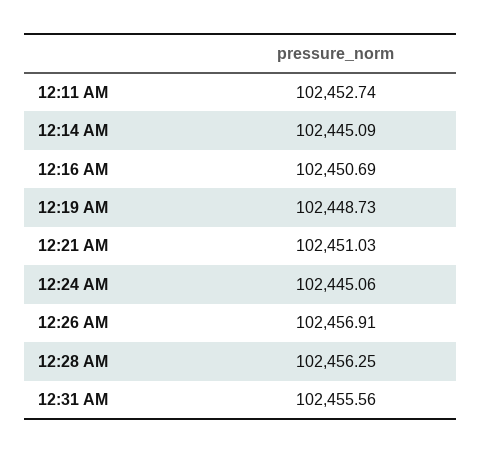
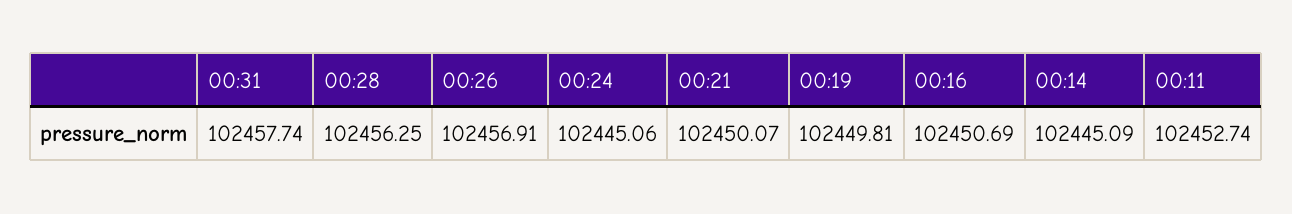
12:19 AM: 102448.73 -> 102449.81
12:21 AM: 102451.03 -> 102450.07
12:31 AM: 102455.56 -> 102457.74

